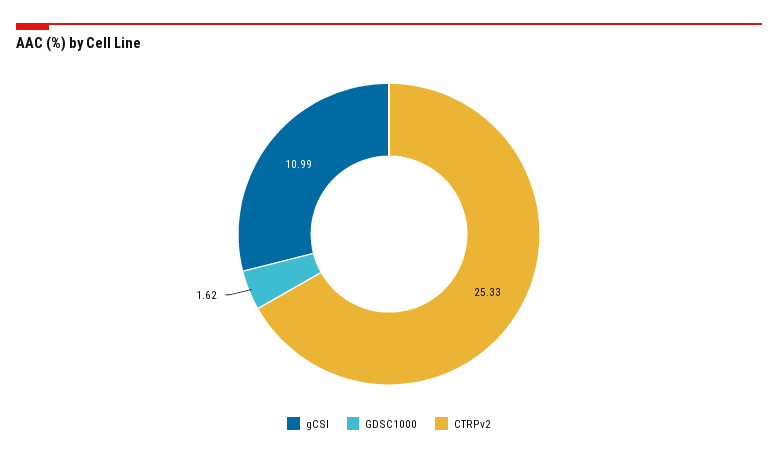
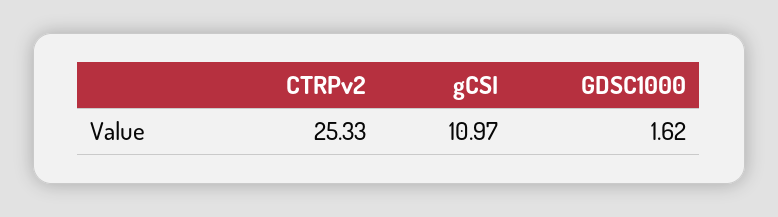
gCSI: 10.99 -> 10.97

